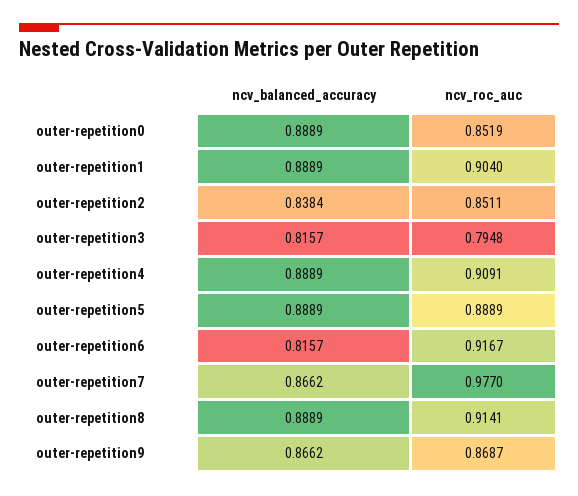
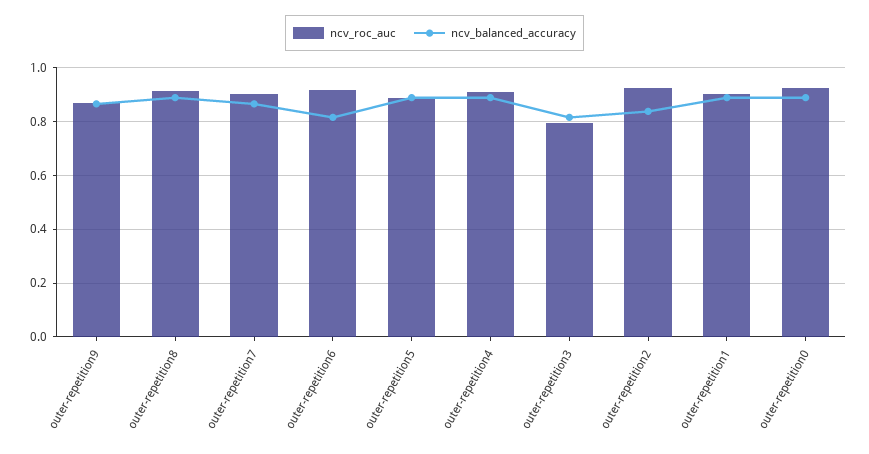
ncv_roc_auc, outer-repetition0: 0.8519 -> 0.925
ncv_roc_auc, outer-repetition2: 0.8511 -> 0.925
ncv_roc_auc, outer-repetition7: 0.977 -> 0.9

